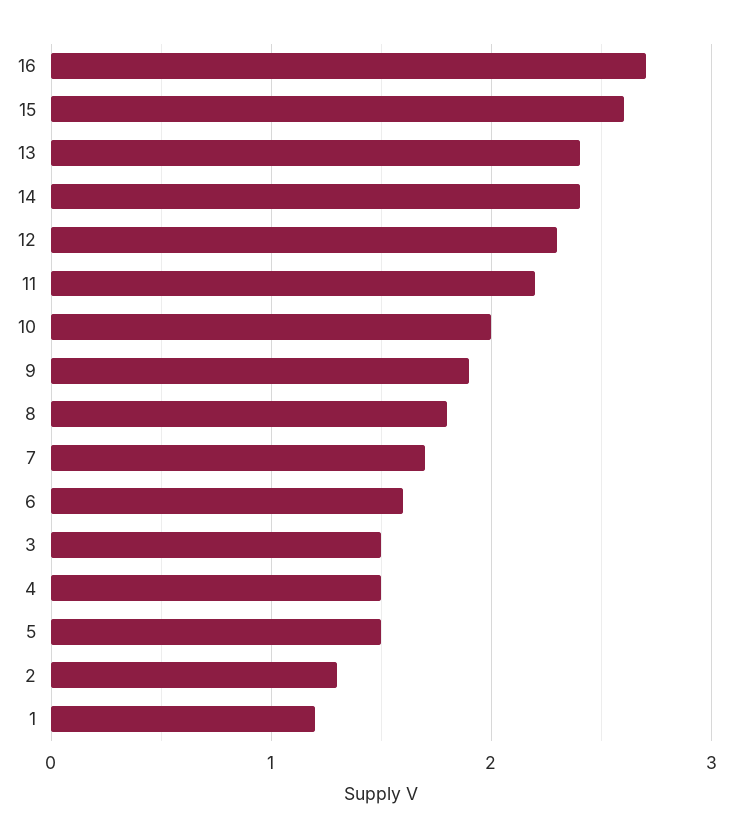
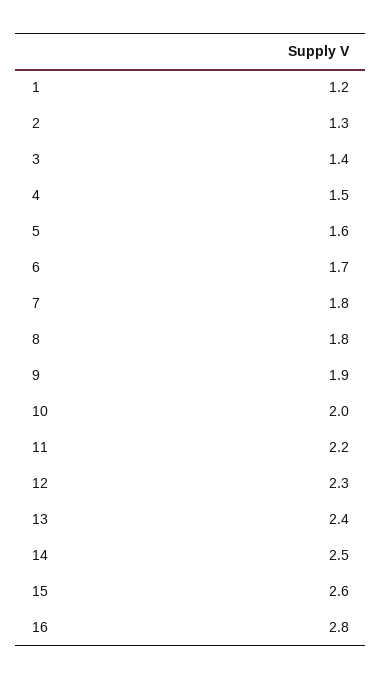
16: 2.7 -> 2.8
14: 2.4 -> 2.5
7: 1.7 -> 1.8
6: 1.6 -> 1.7
3: 1.5 -> 1.4
5: 1.5 -> 1.6

